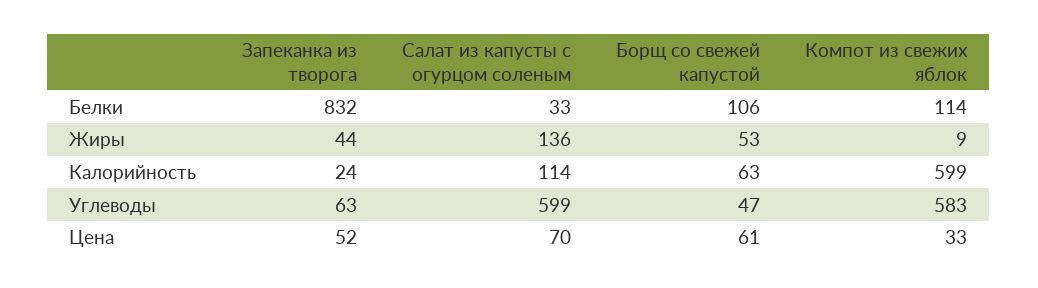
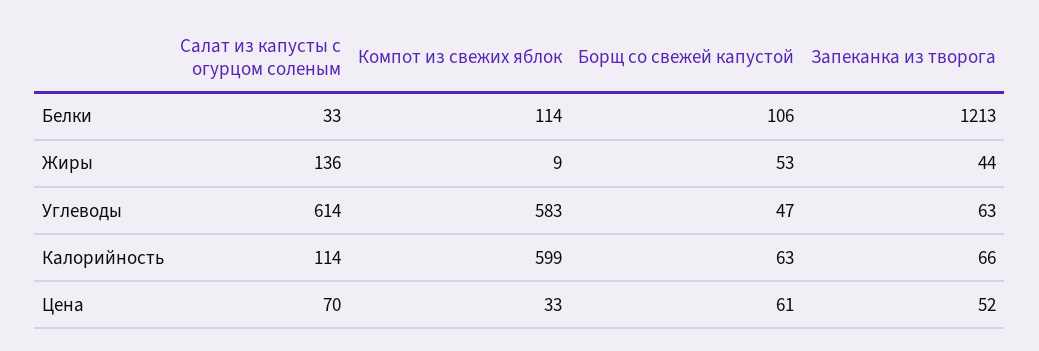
Запеканка из творога, Белки: 832 -> 1213
Запеканка из творога, Калорийность: 24 -> 66
Салат из капусты с огурцом соленым, Углеводы: 599 -> 614

